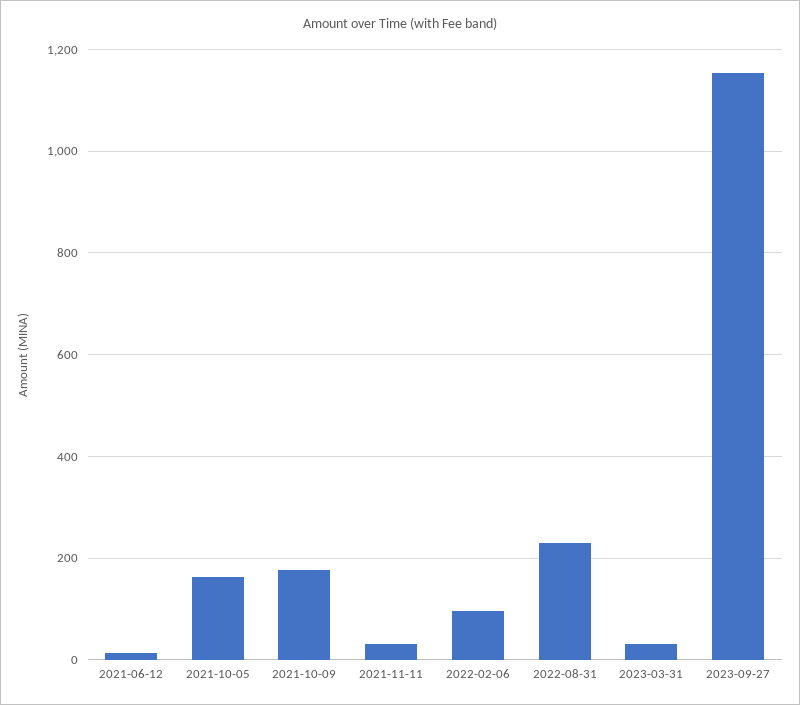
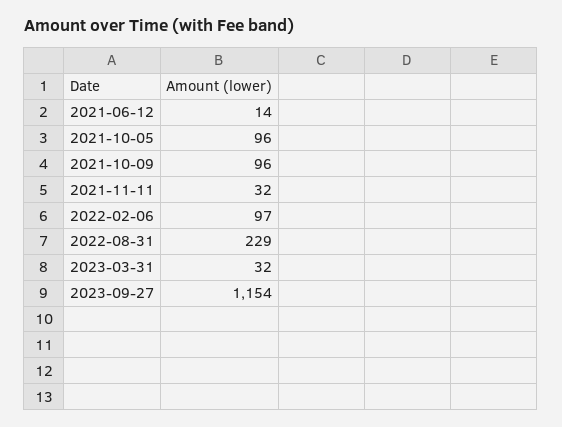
2021-10-05: 160 -> 96
2021-10-09: 180 -> 96

